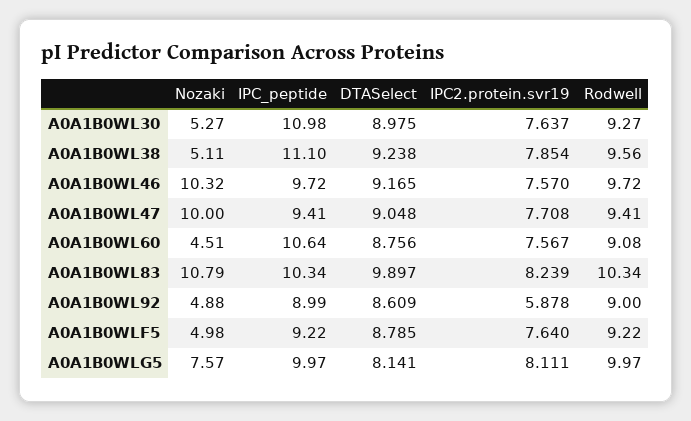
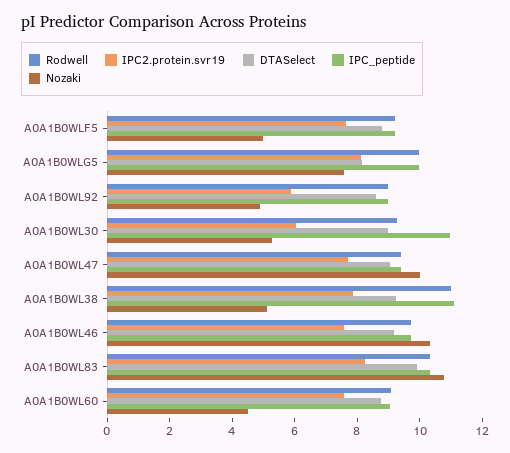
IPC2.protein.svr19, A0A1B0WL30: 7.637 -> 6
Rodwell, A0A1B0WL38: 9.56 -> 11
IPC_peptide, A0A1B0WL60: 10.64 -> 9

